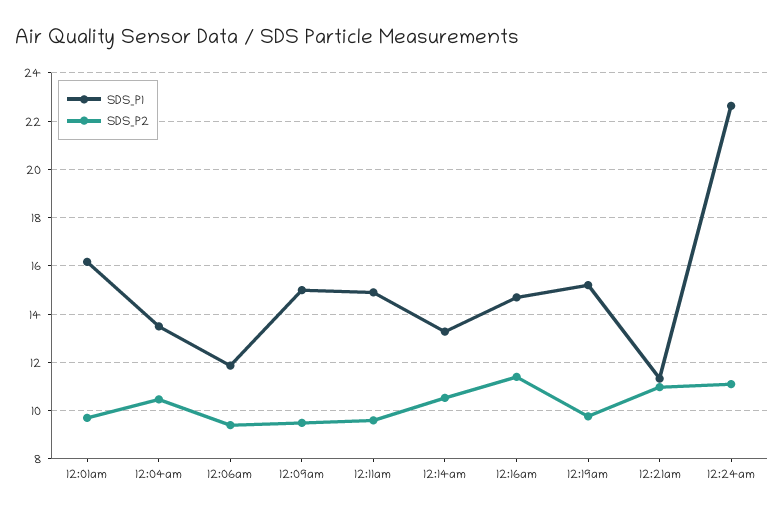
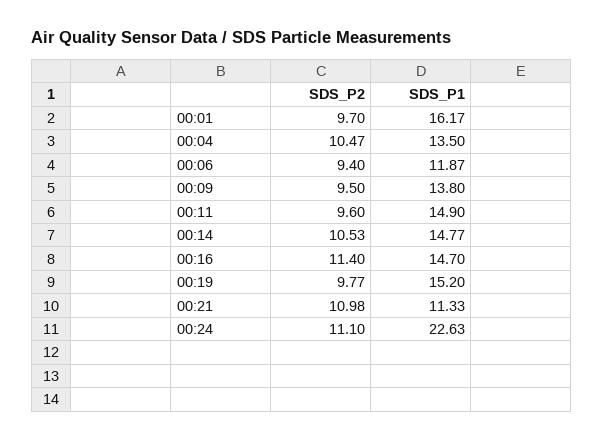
SDS_P1, 12:09am: 15 -> 13.8
SDS_P1, 12:14am: 13.25 -> 14.77

